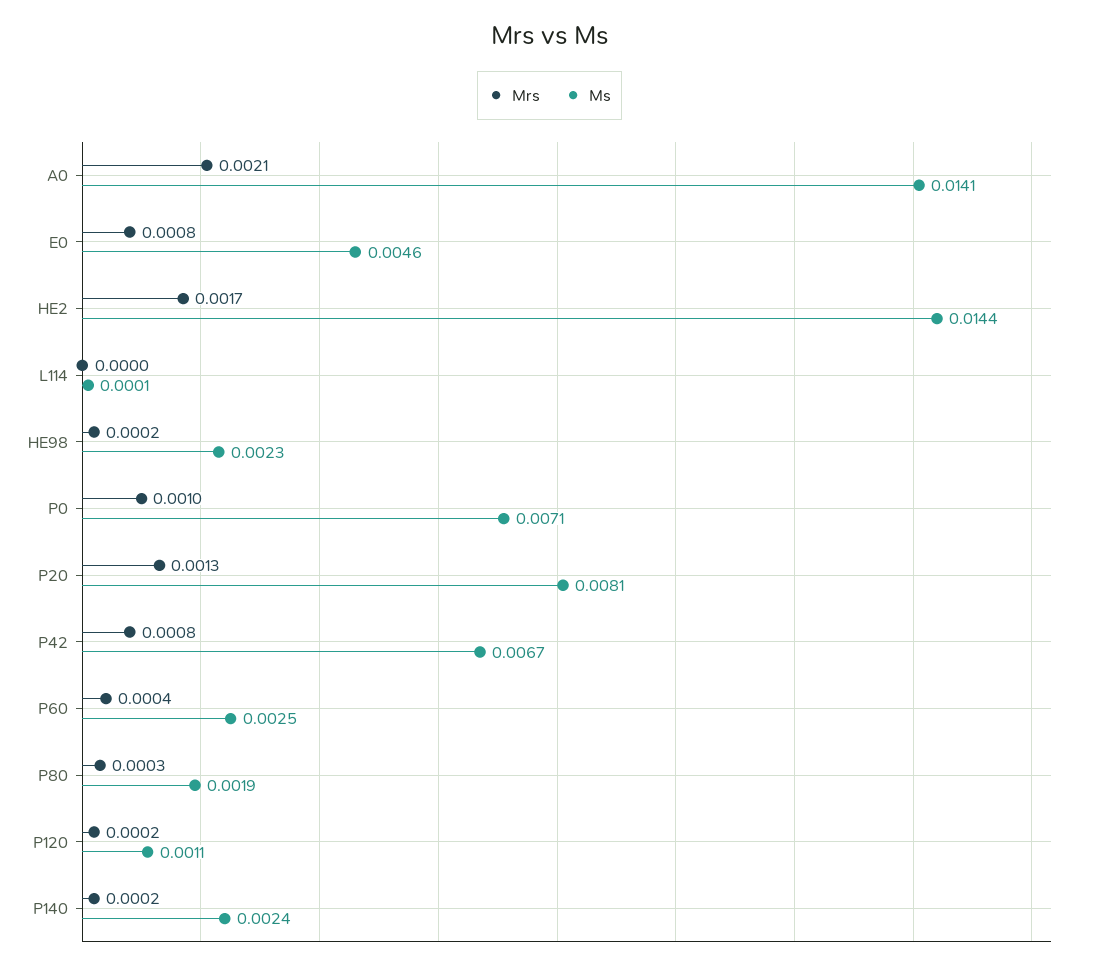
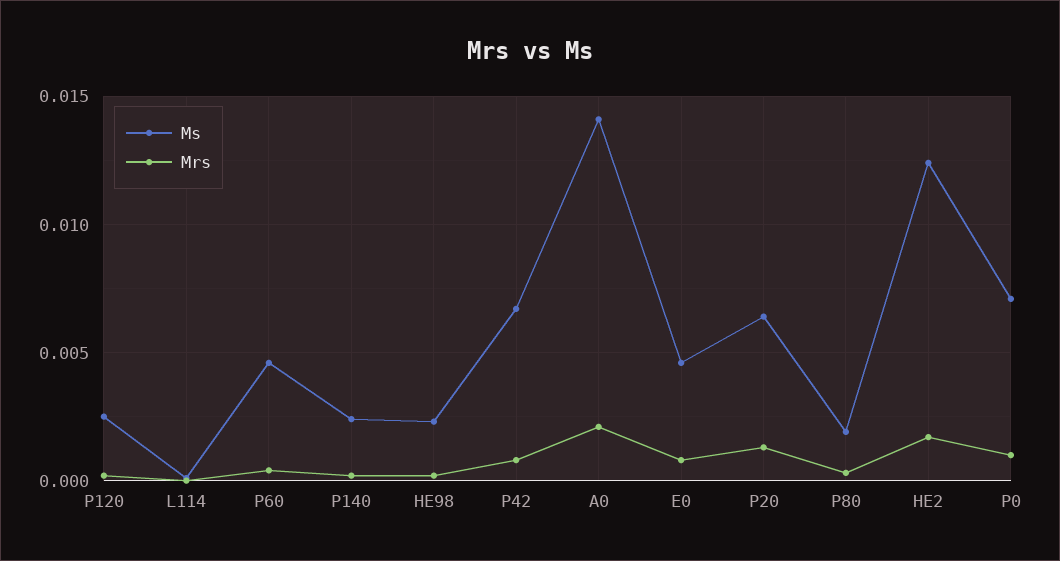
Ms, HE2: 0.0144 -> 0.0125
Ms, P20: 0.0081 -> 0.0065
Ms, P60: 0.0025 -> 0.0045
Ms, P120: 0.0011 -> 0.0025

